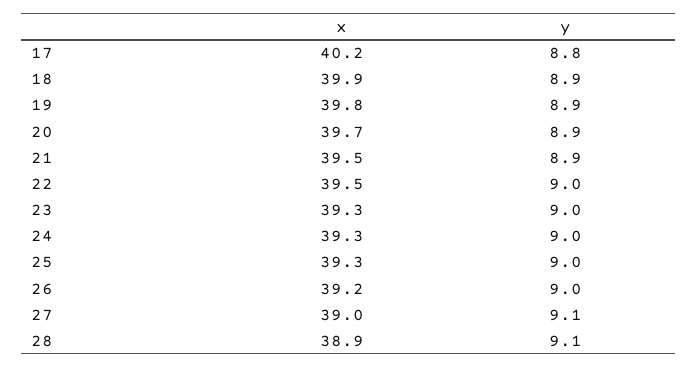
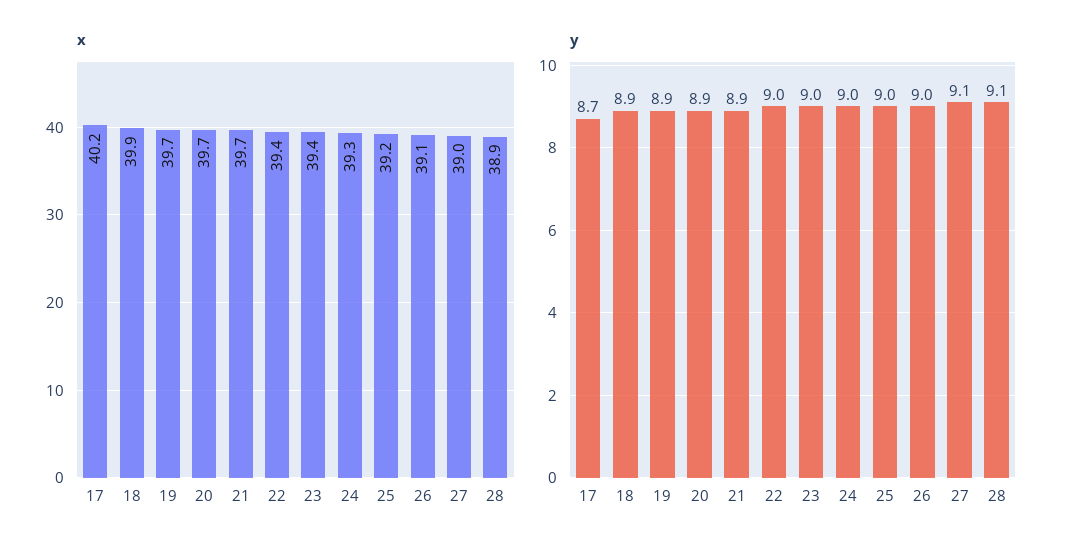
y, 17: 8.8 -> 8.7
x, 19: 39.8 -> 39.7
x, 21: 39.5 -> 39.7
x, 22: 39.5 -> 39.4
x, 23: 39.3 -> 39.4
x, 25: 39.3 -> 39.2
x, 26: 39.2 -> 39.1

